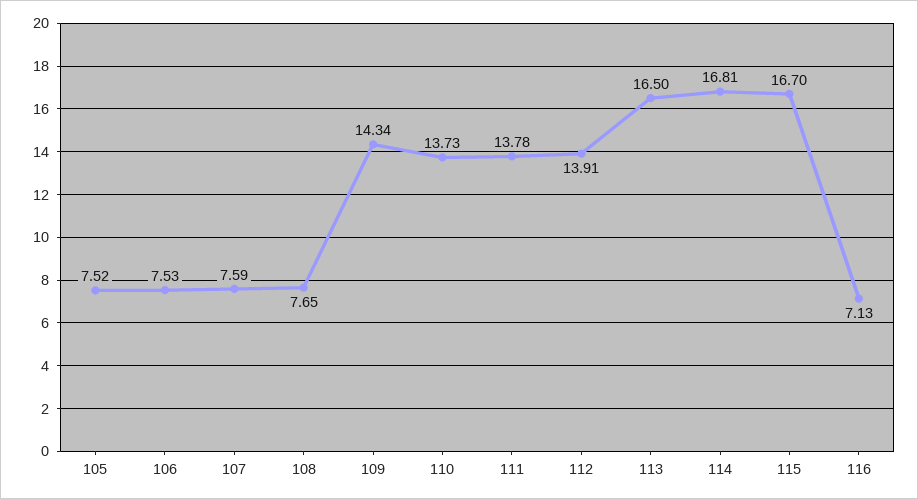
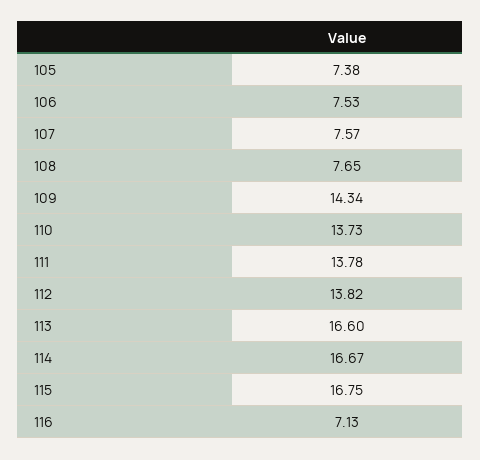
105: 7.52 -> 7.38
107: 7.59 -> 7.57
112: 13.91 -> 13.82
113: 16.5 -> 16.6
114: 16.81 -> 16.67
115: 16.7 -> 16.75

